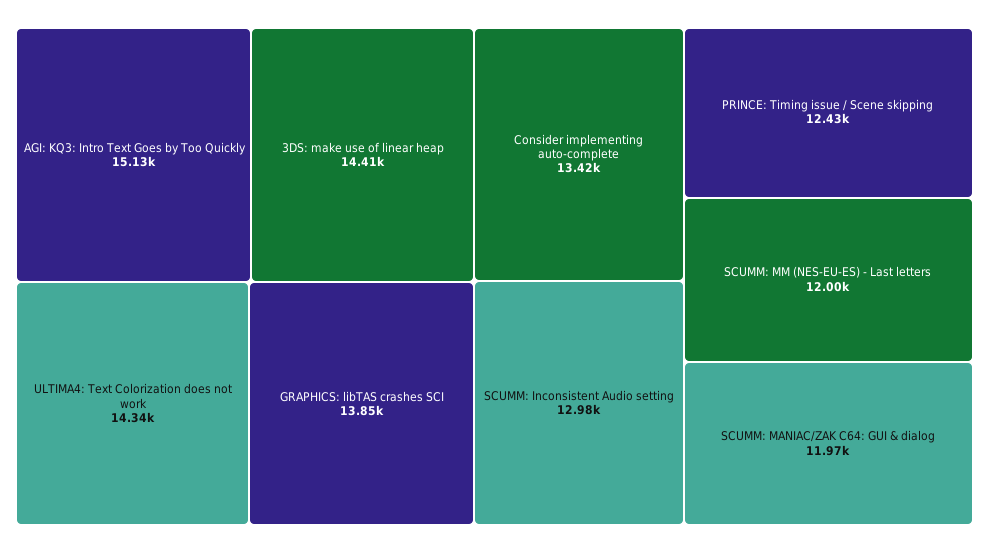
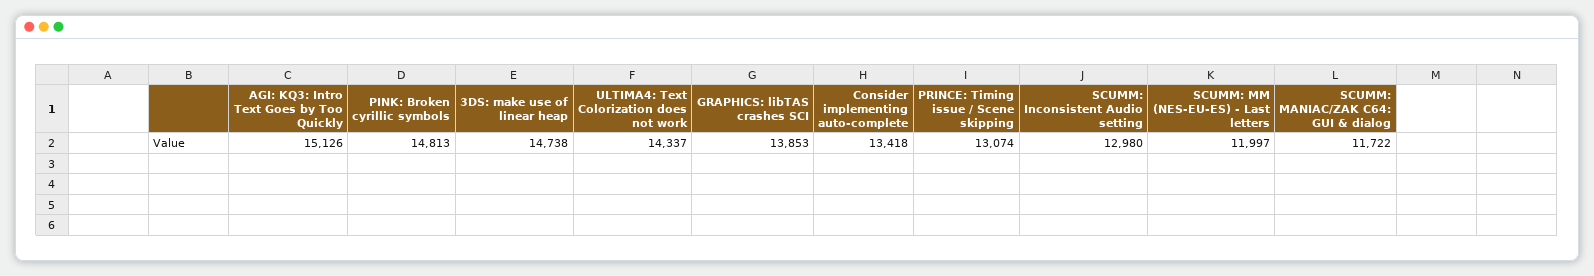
3DS: make use of linear heap: 14410 -> 14738
PRINCE: Timing issue / Scene skipping: 12430 -> 13074
SCUMM: MANIAC/ZAK C64: GUI & dialog: 11970 -> 11722
PINK: Broken cyrillic symbols: none -> 14813

